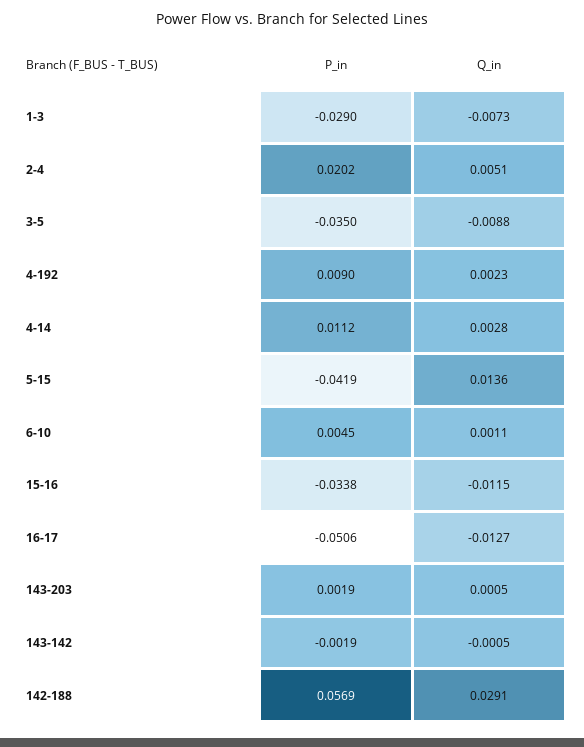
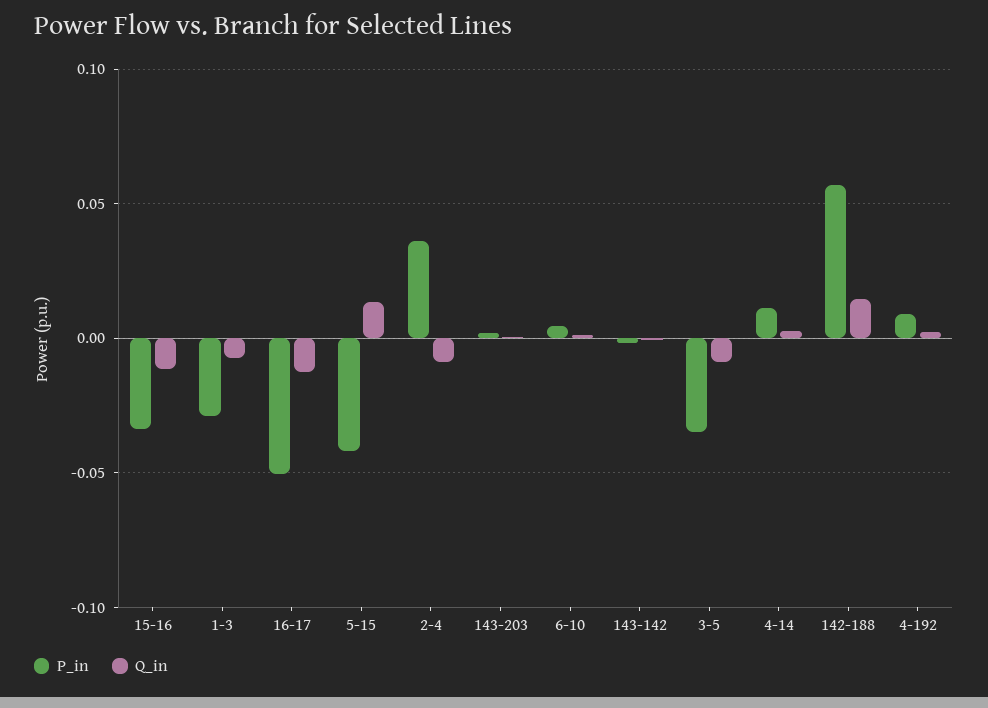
P_in, 2-4: 0.0202 -> 0.035
Q_in, 2-4: 0.0051 -> -0.01
Q_in, 142-188: 0.0291 -> 0.015

